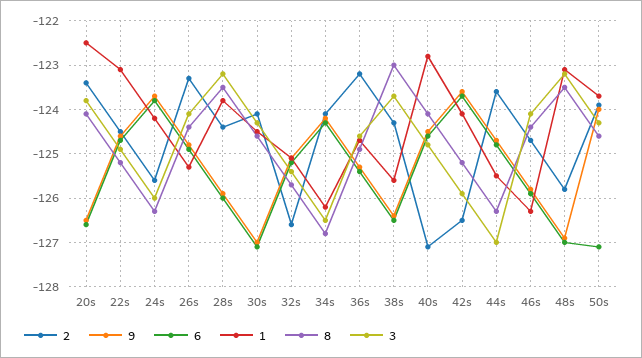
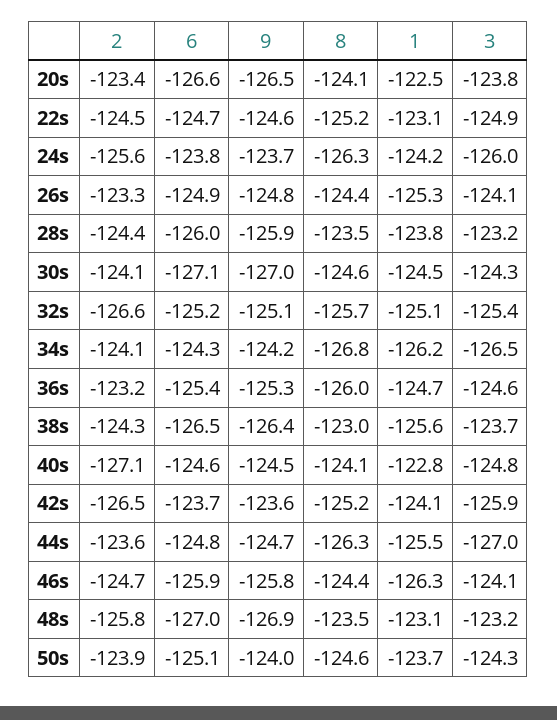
8, 36s: -125 -> -126
6, 50s: -127 -> -125.1

